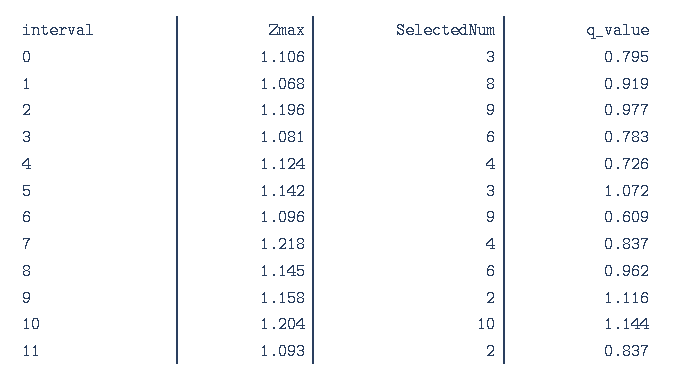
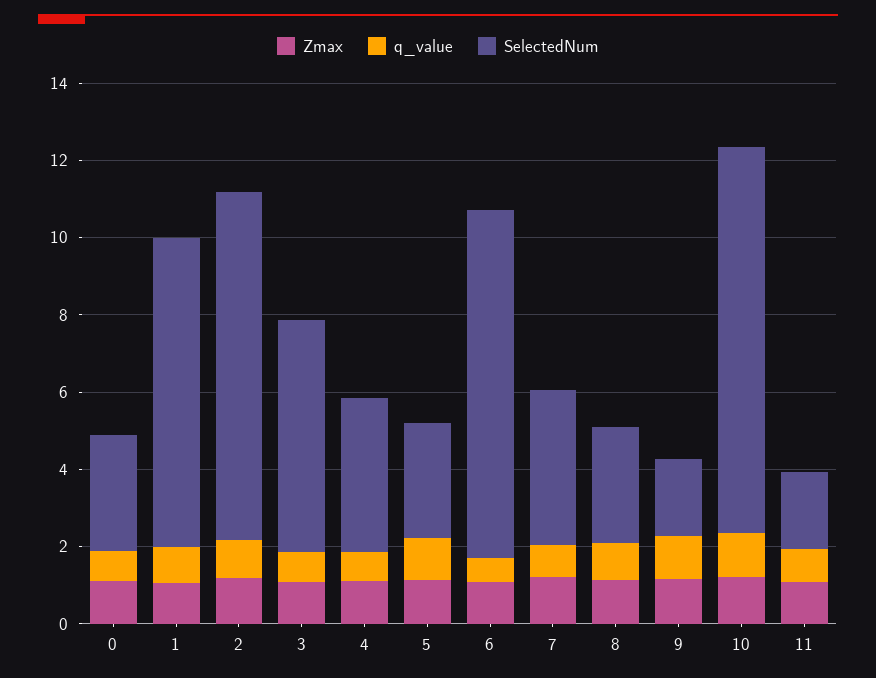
SelectedNum, 8: 6 -> 3

